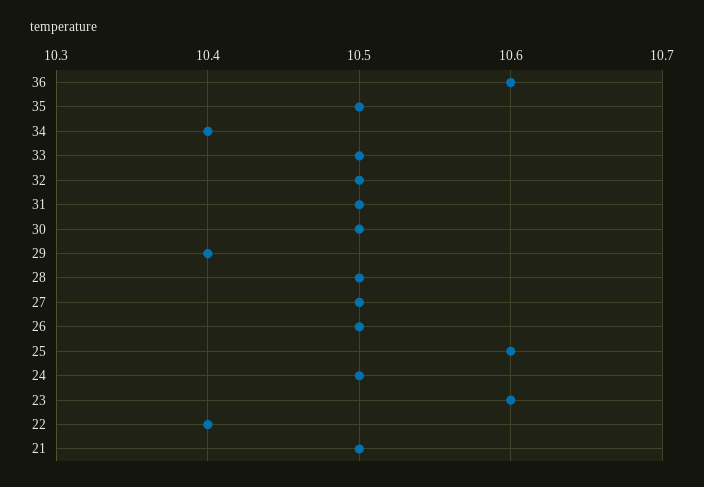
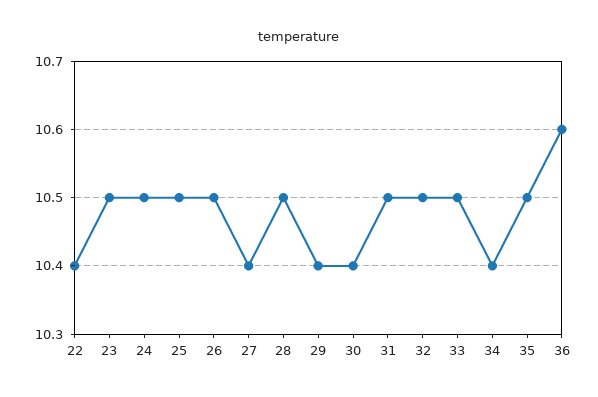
30: 10.5 -> 10.4
27: 10.5 -> 10.4
25: 10.6 -> 10.5
23: 10.6 -> 10.5
21: 10.5 -> none

